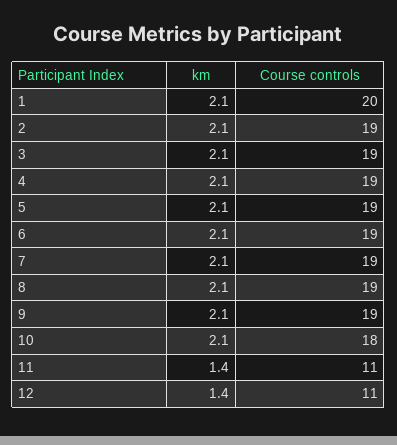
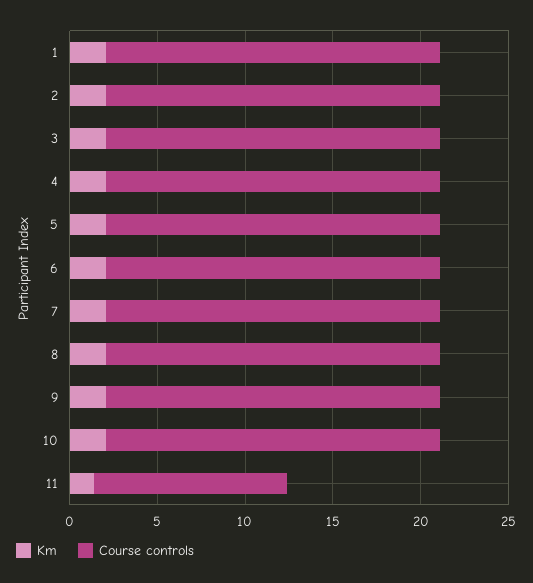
Course controls, 1: 20 -> 19
Course controls, 10: 18 -> 19
km, 12: 1.4 -> none
Course controls, 12: 11 -> none

